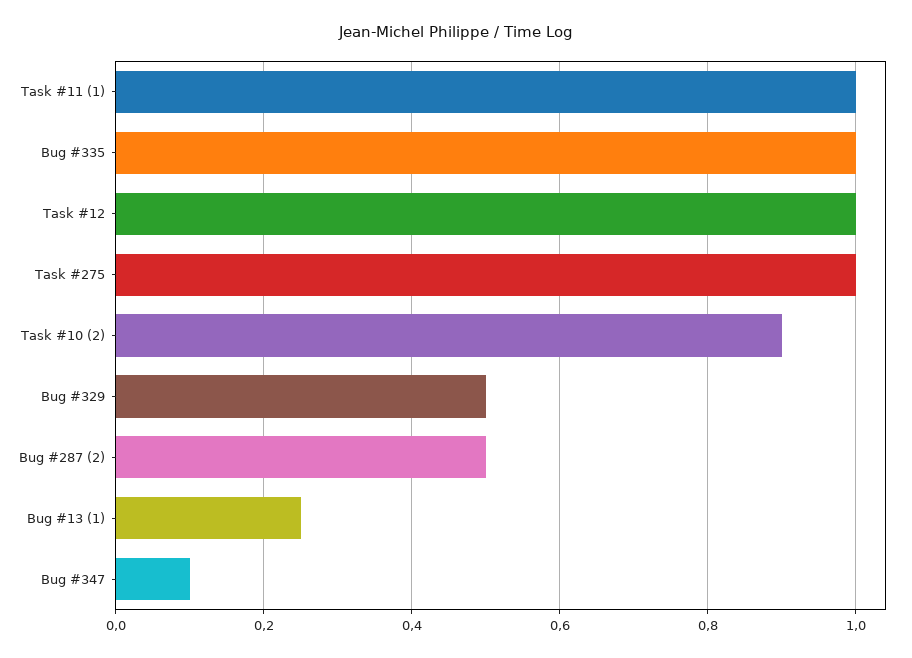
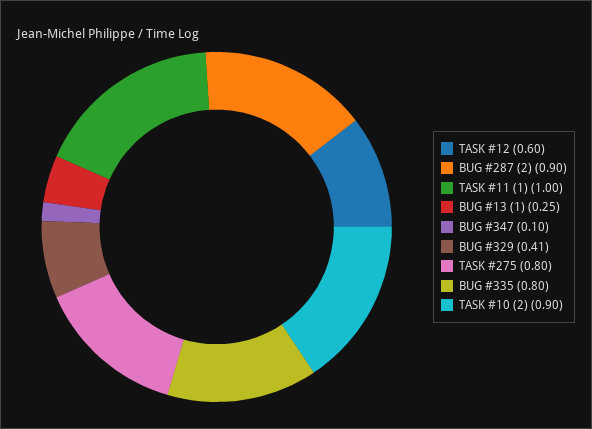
Bug #335: 1 -> 0.8
Task #12: 1 -> 0.6
Task #275: 1 -> 0.8
Bug #329: 0.5 -> 0.41
Bug #287 (2): 0.5 -> 0.9

